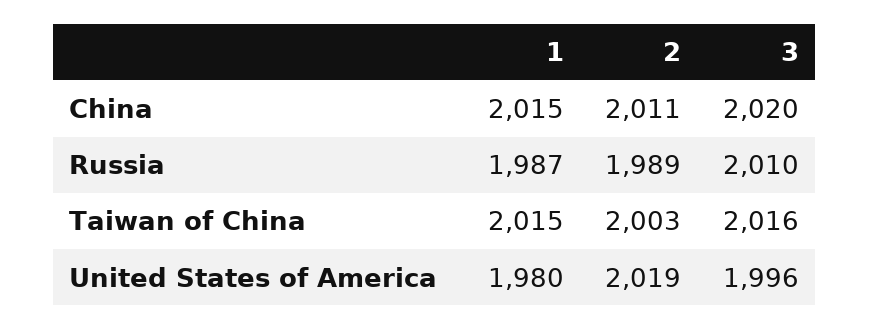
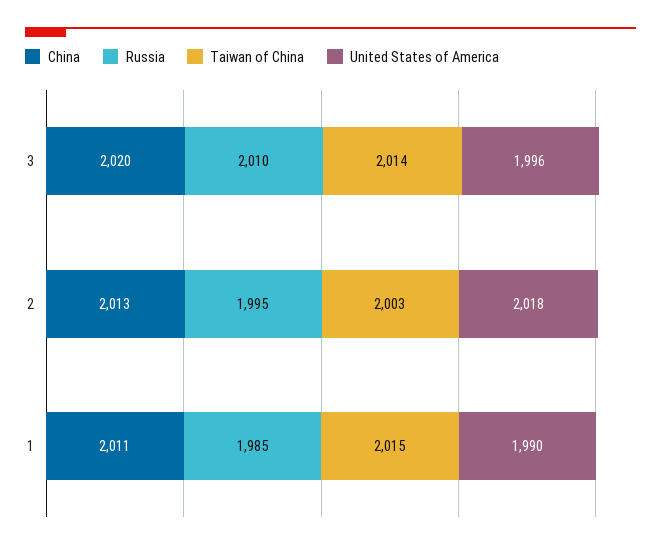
China, 1: 2015 -> 2011
China, 2: 2011 -> 2013
Russia, 1: 1987 -> 1985
Russia, 2: 1989 -> 1995
Taiwan of China, 3: 2016 -> 2014
United States of America, 1: 1980 -> 1990
United States of America, 2: 2019 -> 2018

